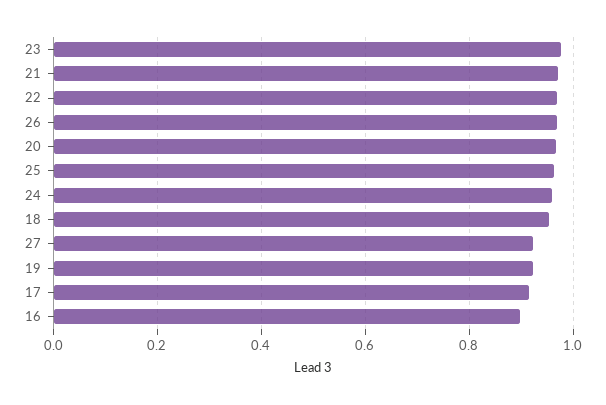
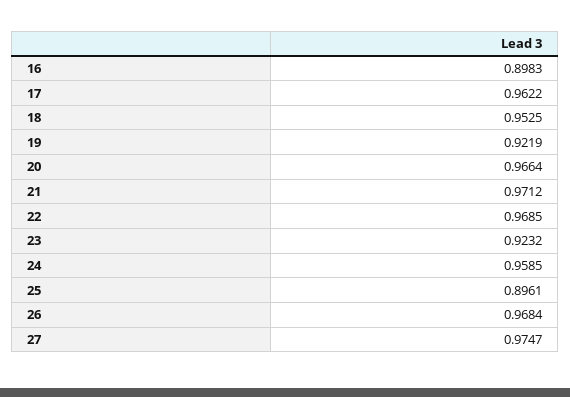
23: 0.98 -> 0.9232
25: 0.96 -> 0.8961
27: 0.92 -> 0.9747
17: 0.92 -> 0.9622

